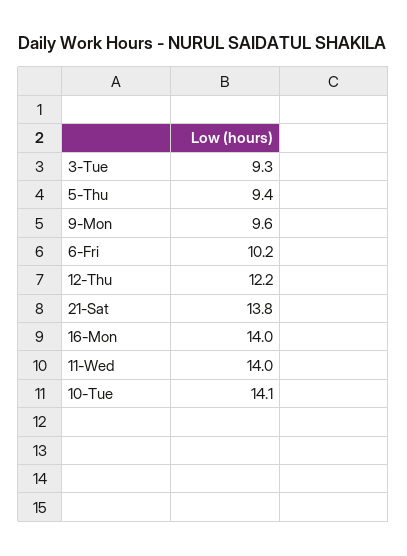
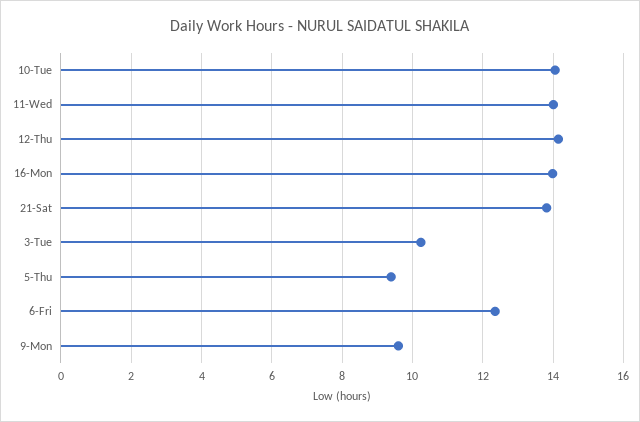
3-Tue: 9.3 -> 10.2
6-Fri: 10.2 -> 12.4
12-Thu: 12.2 -> 14.2

